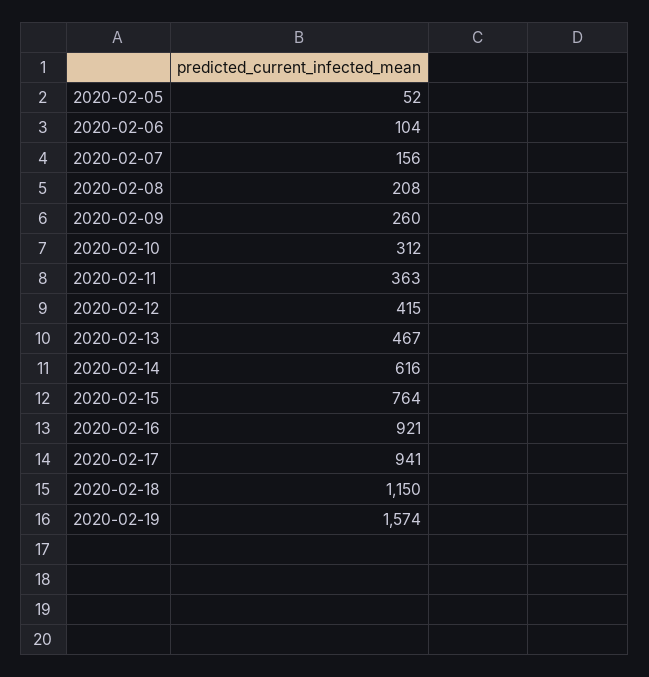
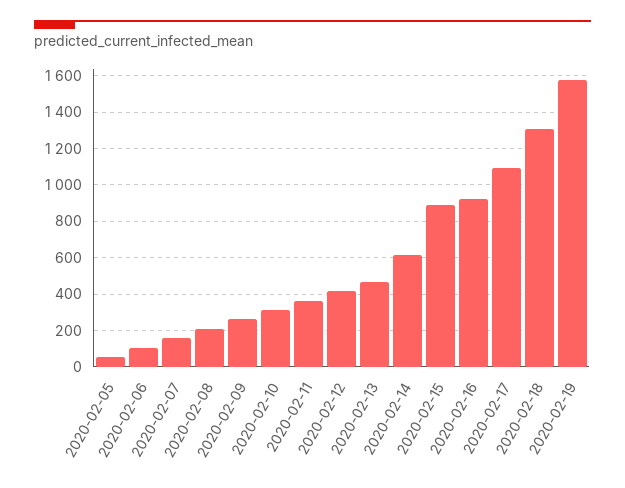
2020-02-15: 764 -> 900
2020-02-17: 941 -> 1100
2020-02-18: 1150 -> 1300

